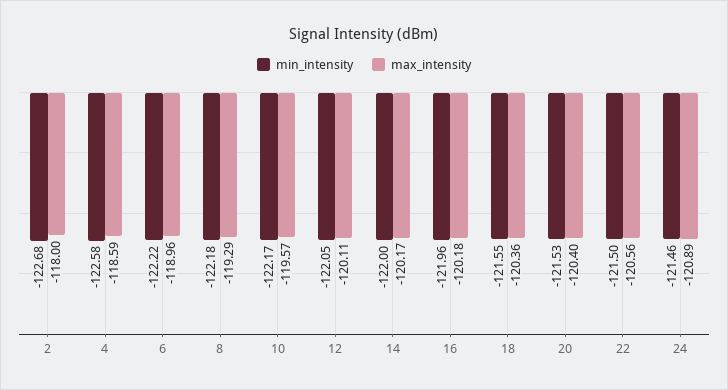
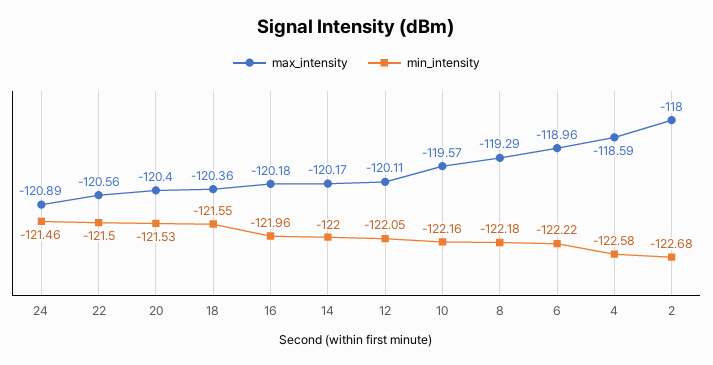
min_intensity, 10: -122.17 -> -122.16

